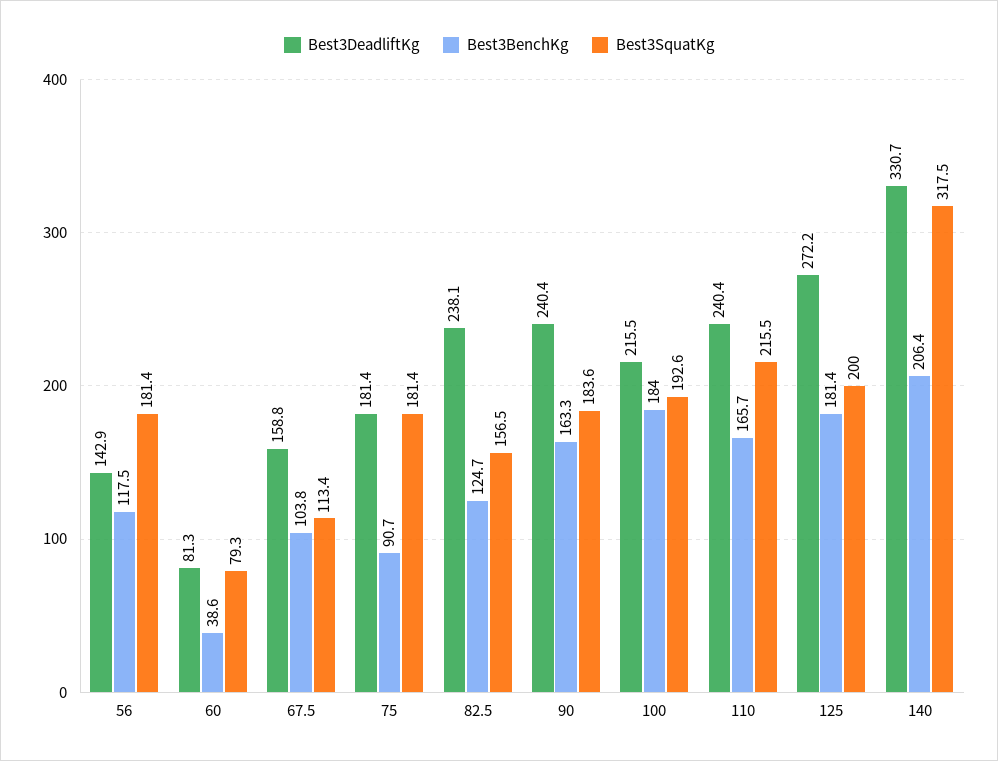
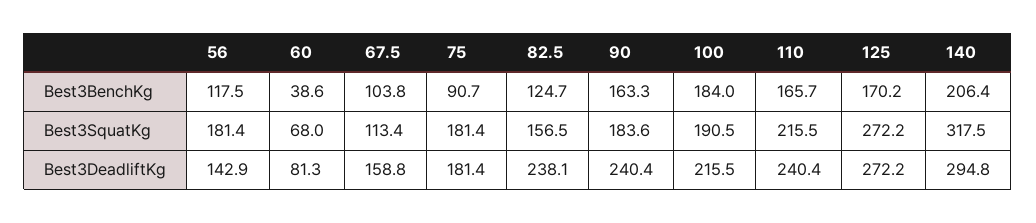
Best3SquatKg, 60: 79.3 -> 68
Best3SquatKg, 100: 192.6 -> 190.5
Best3BenchKg, 125: 181.4 -> 170.2
Best3SquatKg, 125: 200 -> 272.2
Best3DeadliftKg, 140: 330.7 -> 294.8

